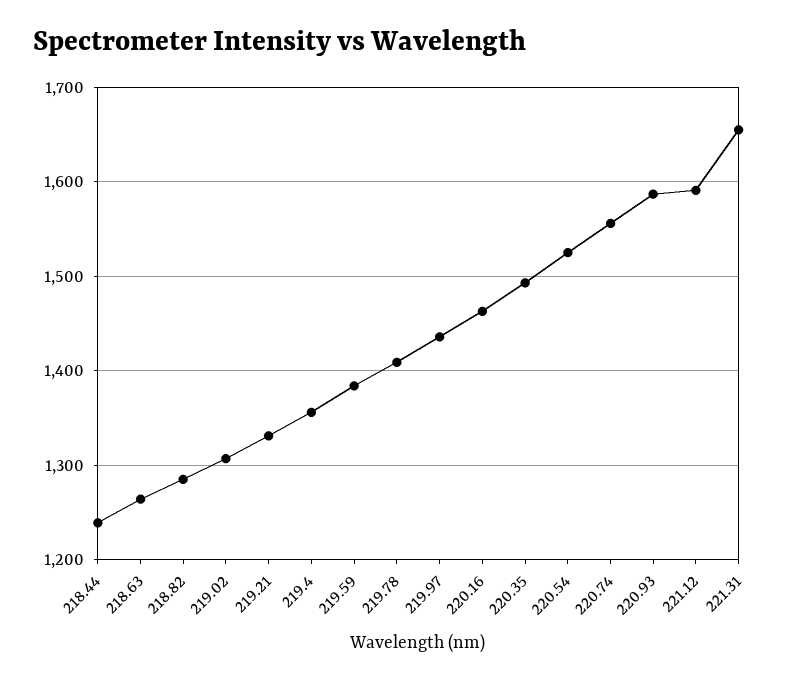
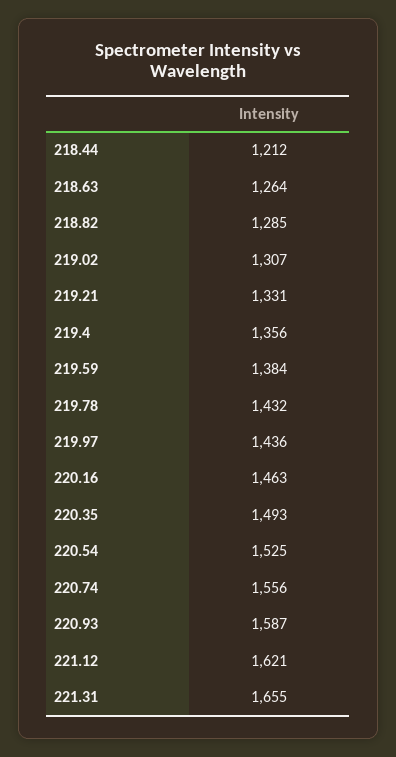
218.44: 1240 -> 1212
219.78: 1410 -> 1432
221.12: 1590 -> 1621

